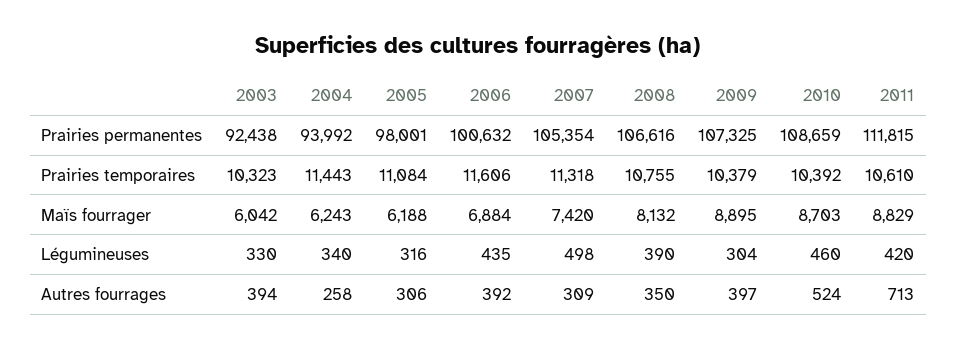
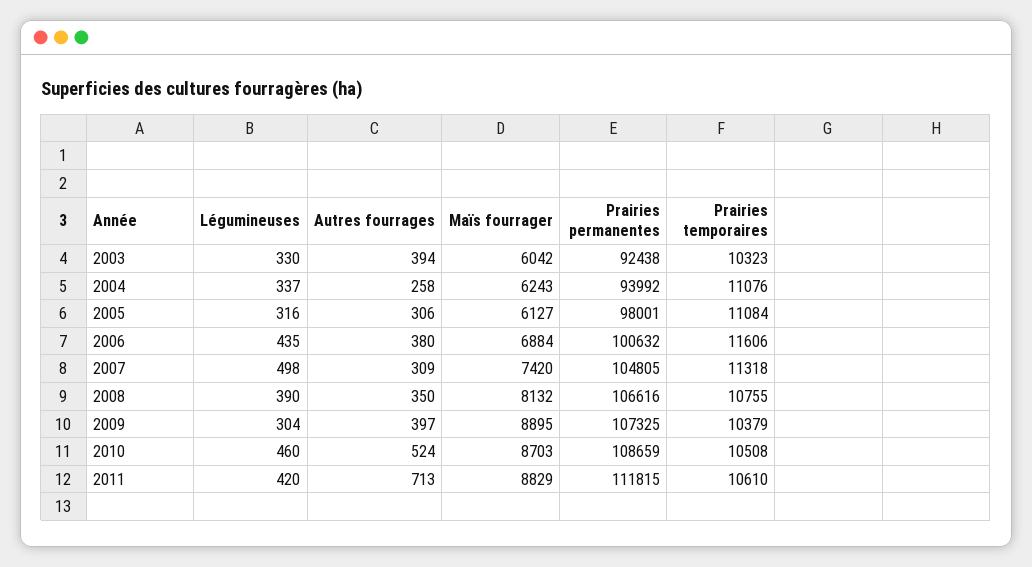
2007, Prairies permanentes: 105354 -> 104805
2004, Prairies temporaires: 11443 -> 11076
2010, Prairies temporaires: 10392 -> 10508
2005, Maïs fourrager: 6188 -> 6127
2004, Légumineuses: 340 -> 337
2006, Autres fourrages: 392 -> 380

